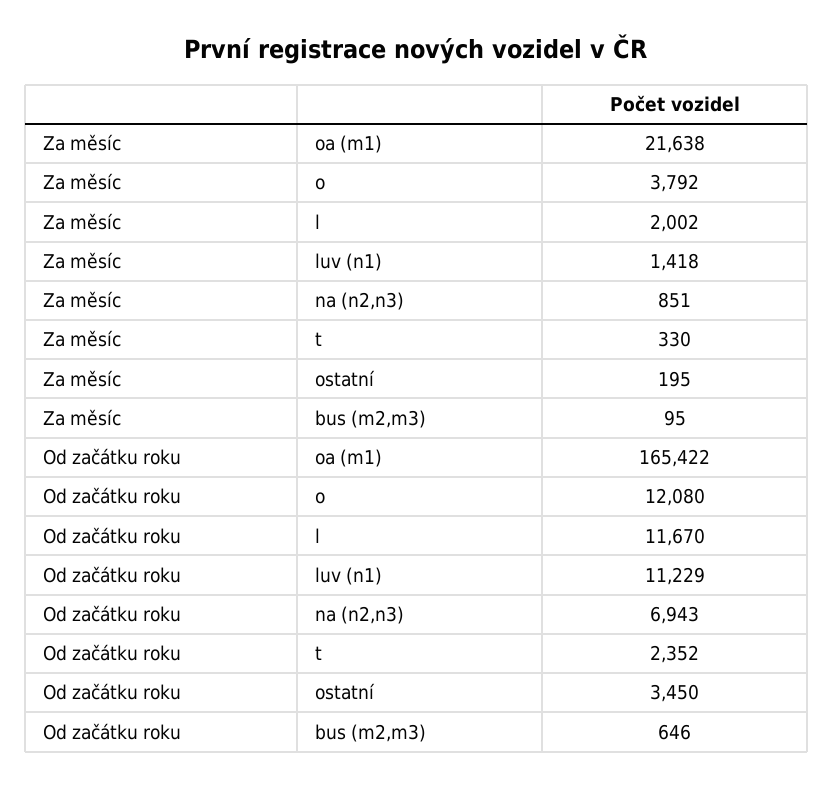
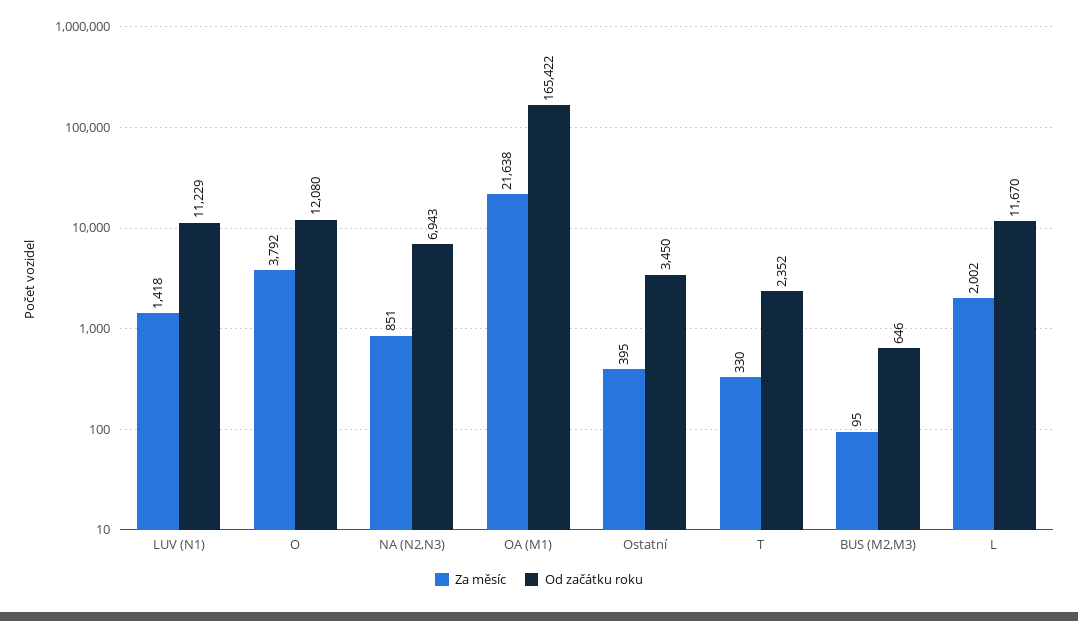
Za měsíc, ostatní: 195 -> 395

